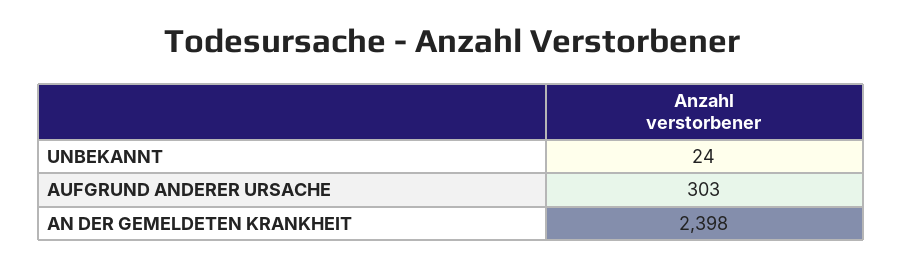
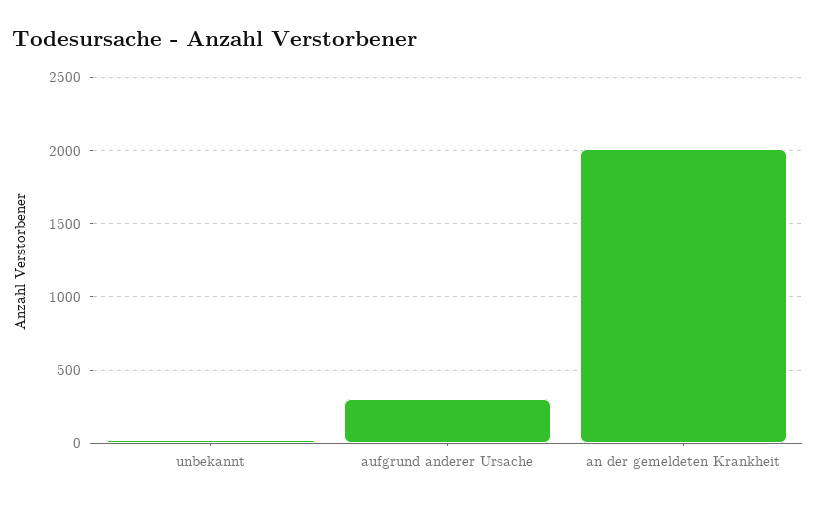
AN DER GEMELDETEN KRANKHEIT: 2398 -> 2000

